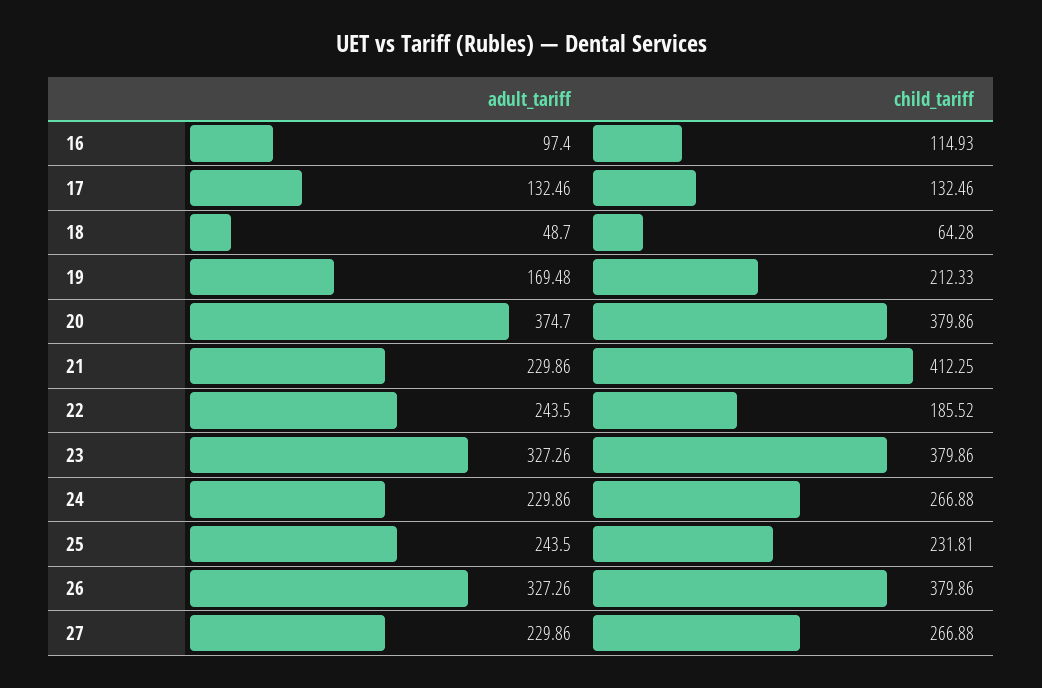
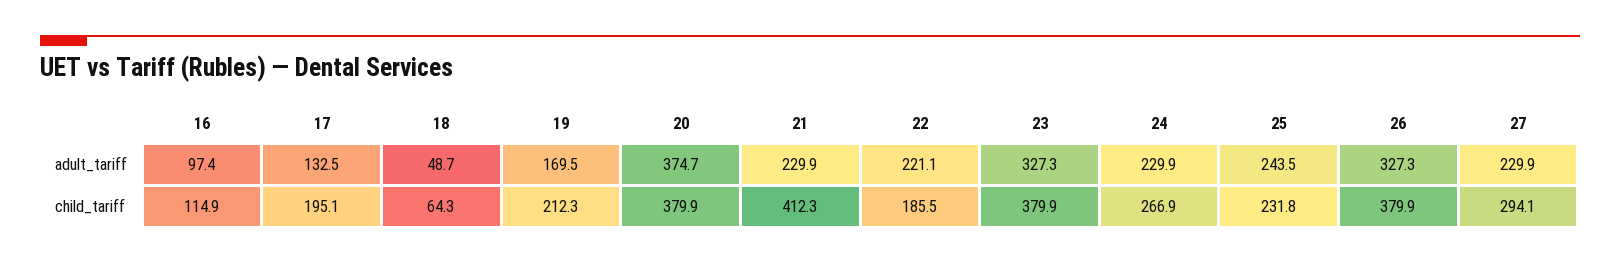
child_tariff, 17: 132.46 -> 195.1
adult_tariff, 22: 243.5 -> 221.1
child_tariff, 27: 266.88 -> 294.1

